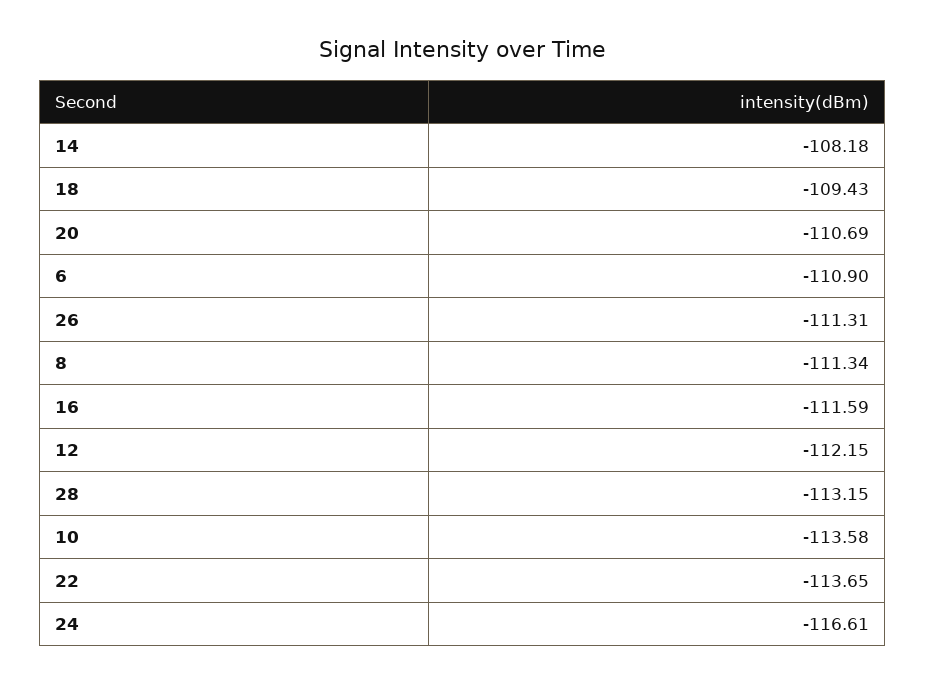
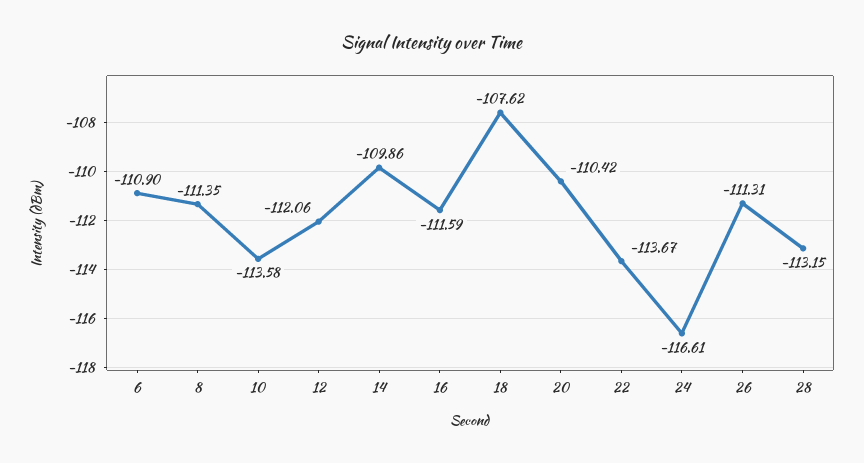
14: -108.18 -> -109.86
18: -109.43 -> -107.62
20: -110.69 -> -110.42
8: -111.34 -> -111.35
12: -112.15 -> -112.06
22: -113.65 -> -113.67

